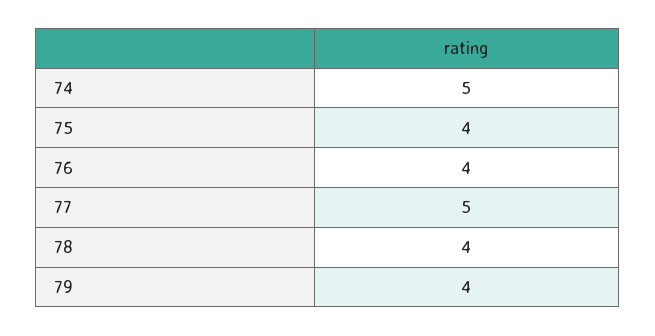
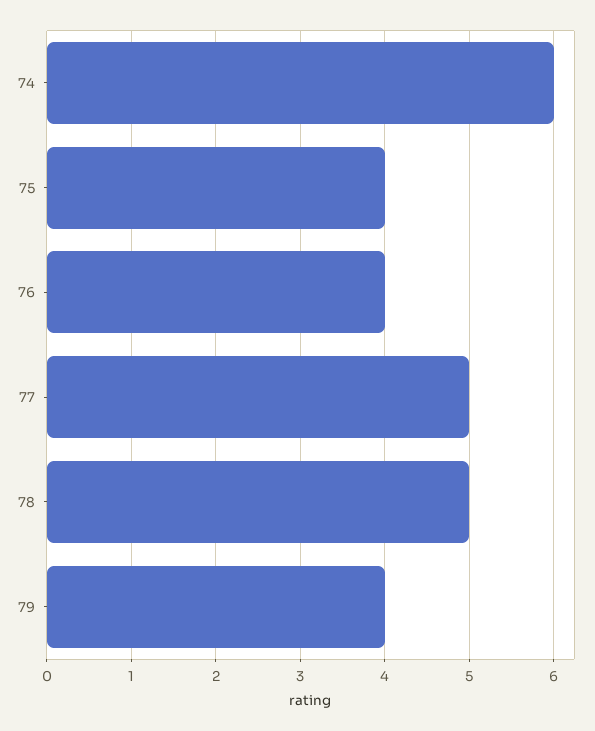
74: 5 -> 6
78: 4 -> 5

